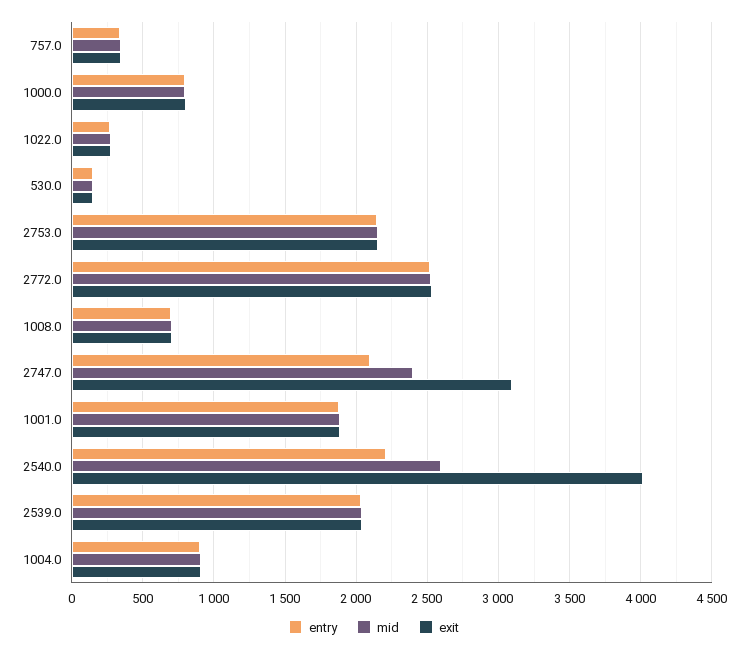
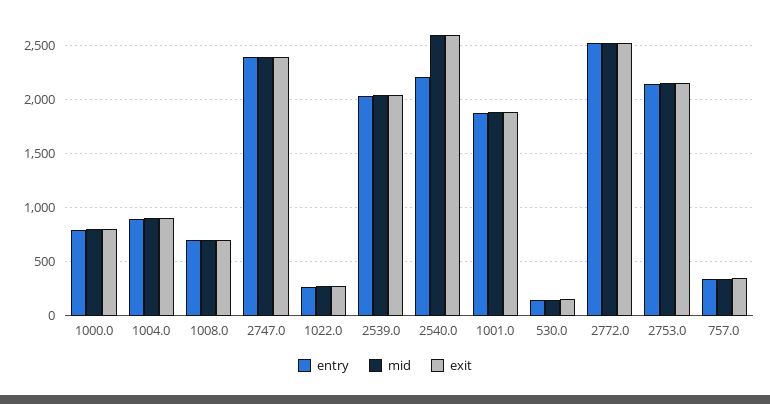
entry, 2747.0: 2100 -> 2400
exit, 2747.0: 3100 -> 2400
exit, 2540.0: 4000 -> 2600

